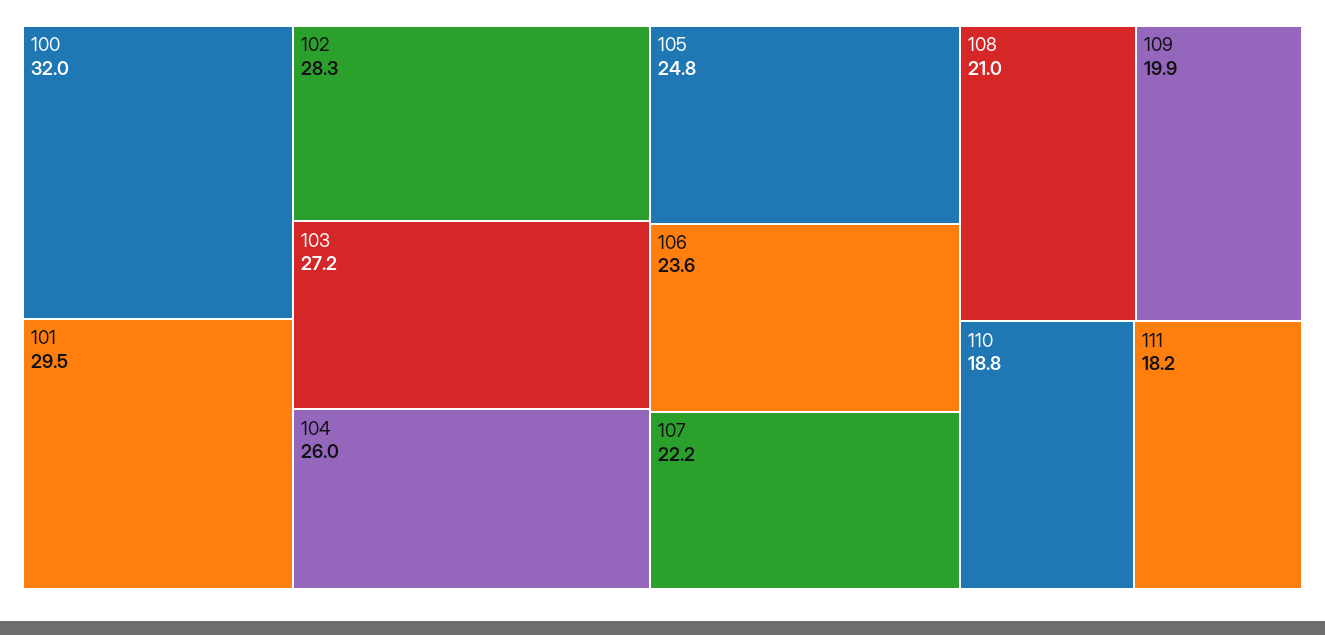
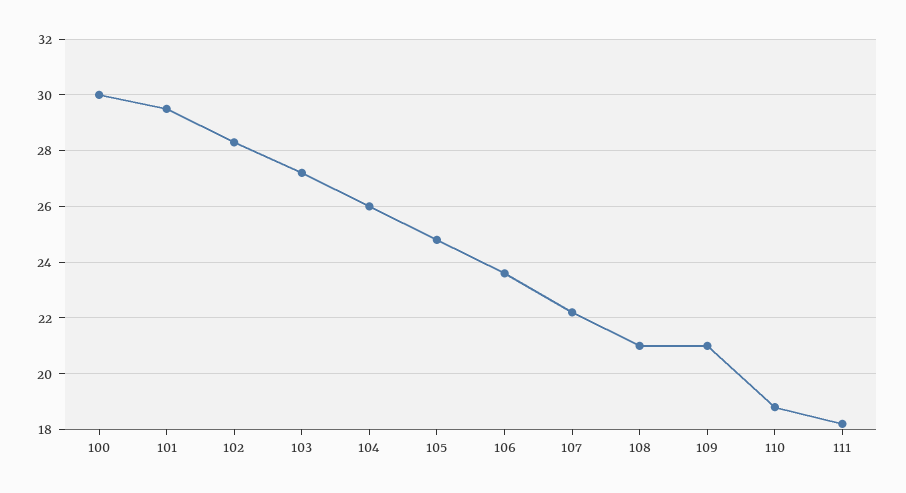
100: 32 -> 30
109: 19.9 -> 21

